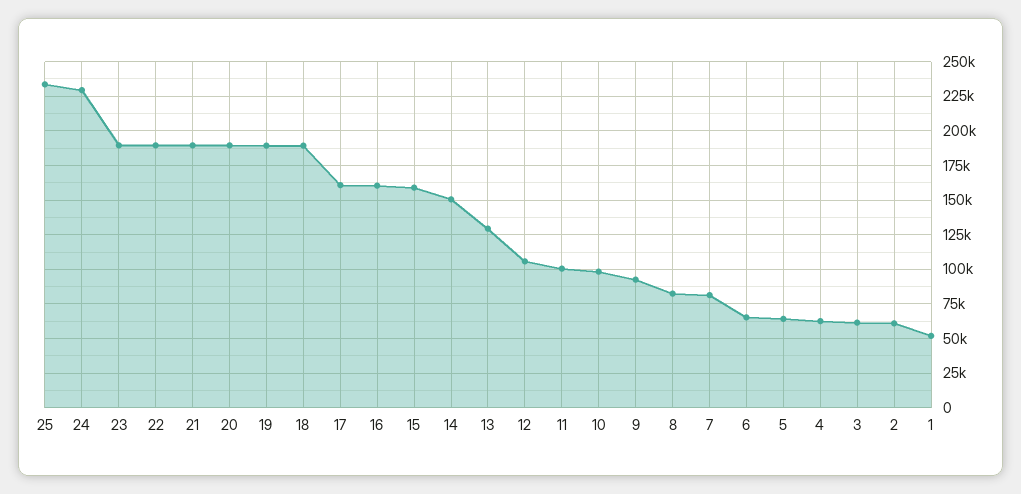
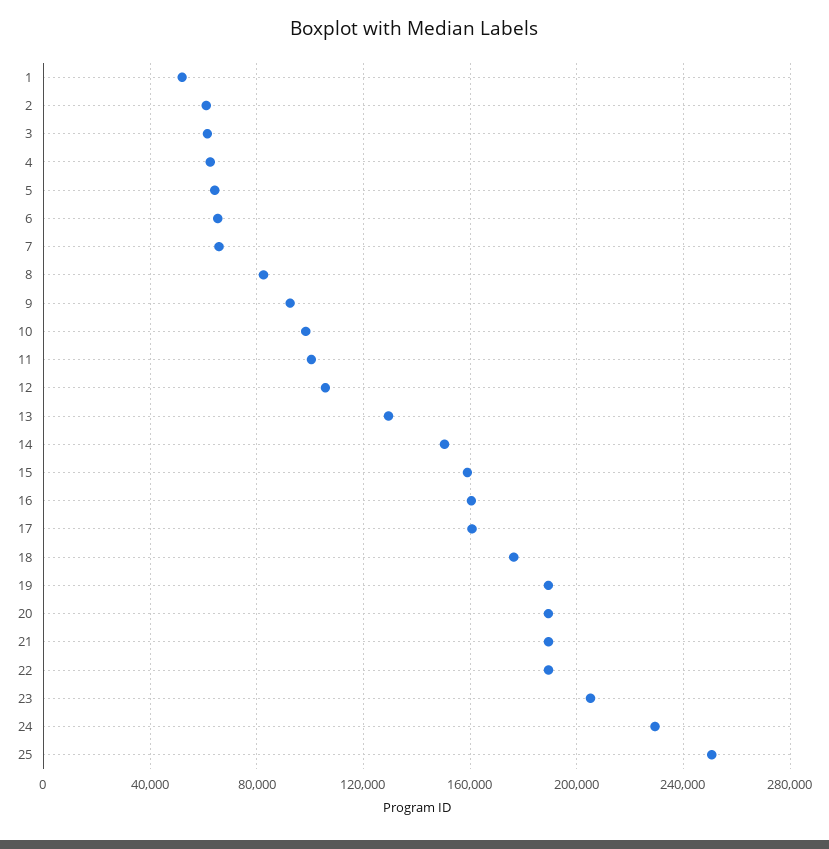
25: 235000 -> 250000
23: 190000 -> 205000
18: 190000 -> 175000
7: 80000 -> 65000

